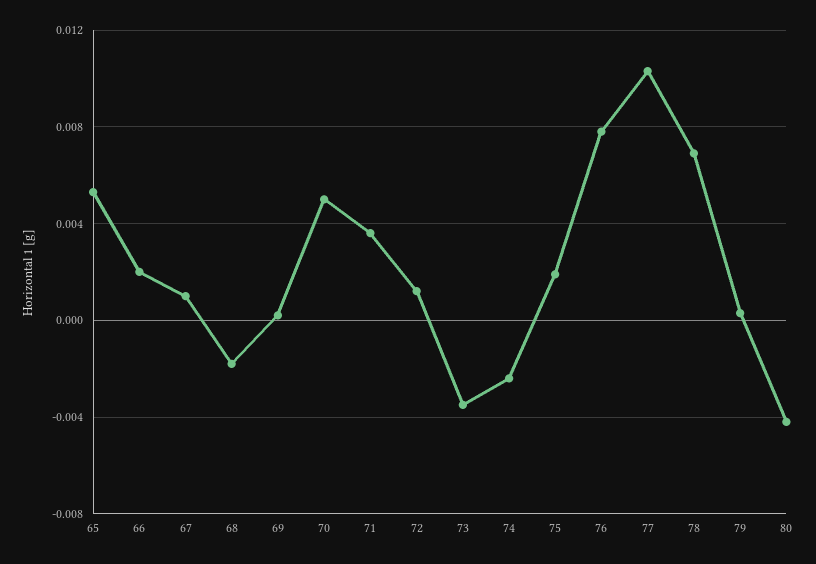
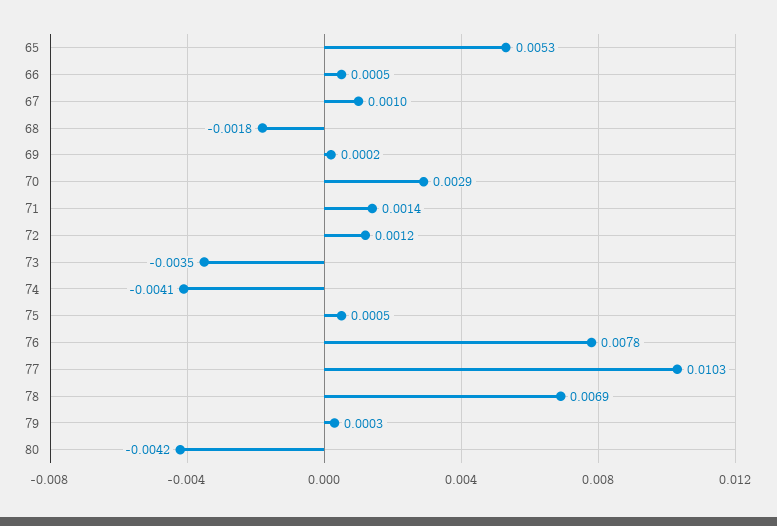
66: 0.002 -> 0.0005
70: 0.005 -> 0.0029
71: 0.0035 -> 0.0014
74: -0.0025 -> -0.0041
75: 0.002 -> 0.0005

